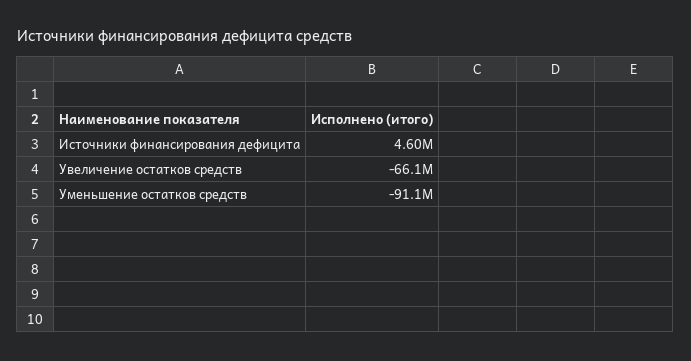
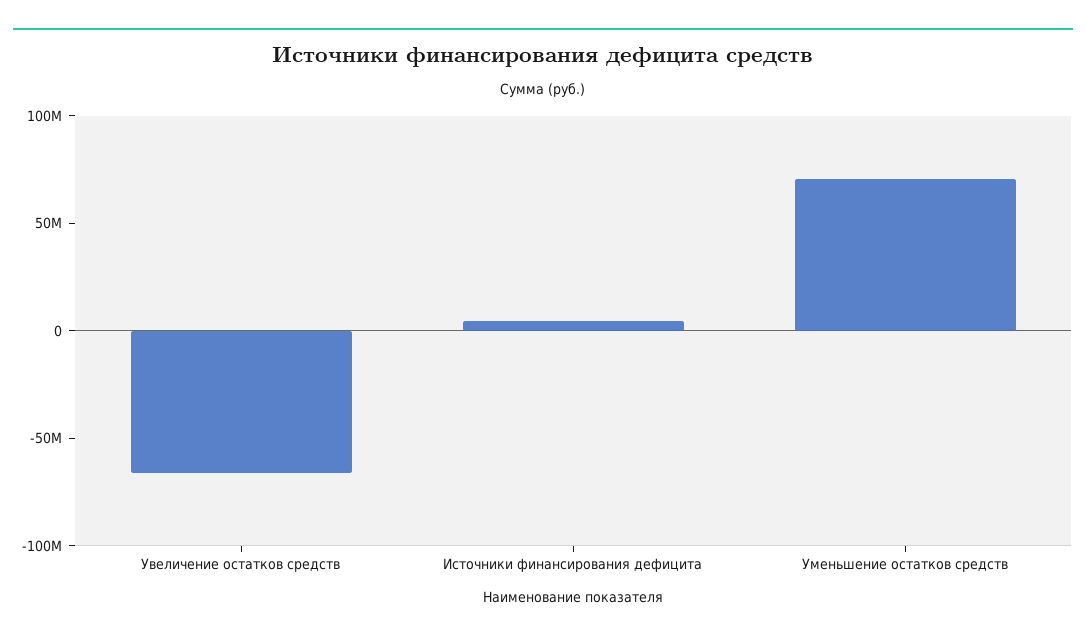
Уменьшение остатков средств: -91100000 -> 70000000

